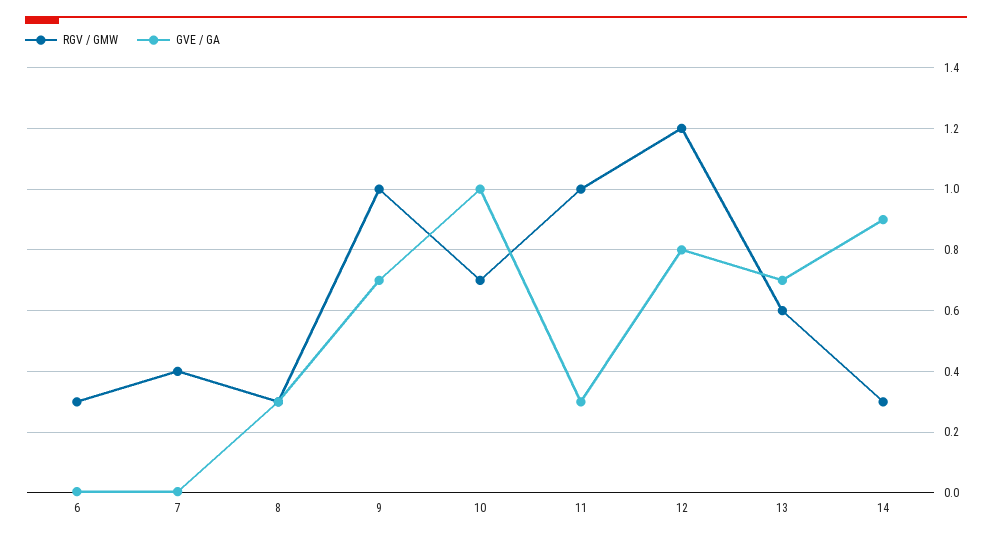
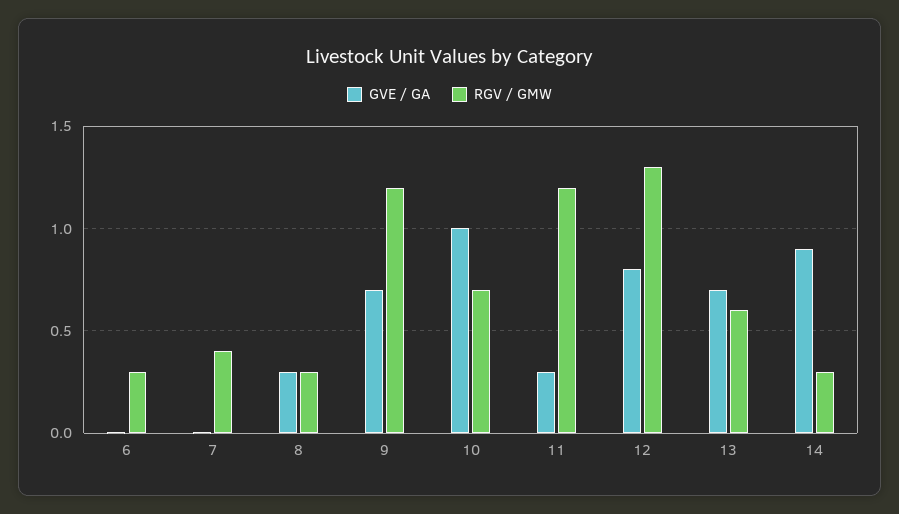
RGV / GMW, 9: 1 -> 1.2
RGV / GMW, 11: 1 -> 1.2
RGV / GMW, 12: 1.2 -> 1.3

